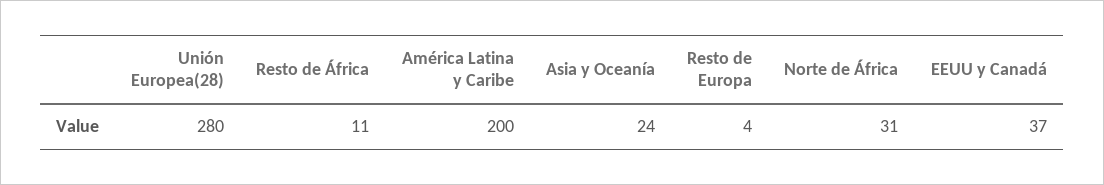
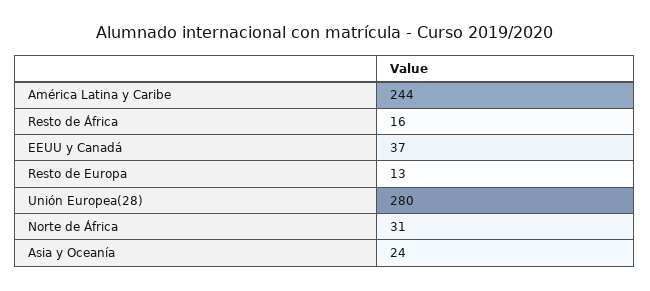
Resto de África: 11 -> 16
América Latina y Caribe: 200 -> 244
Resto de Europa: 4 -> 13

